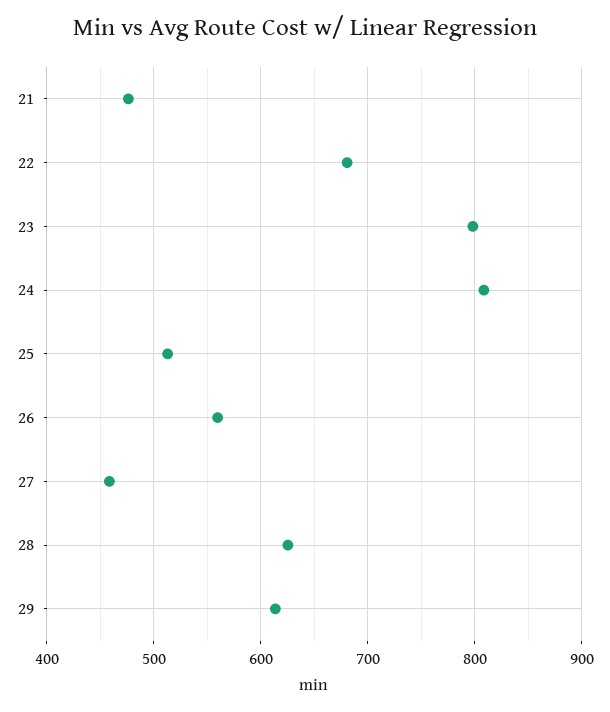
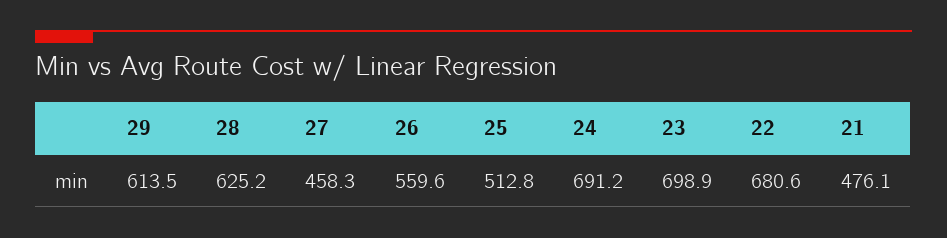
23: 800 -> 698.9
24: 810 -> 691.2

